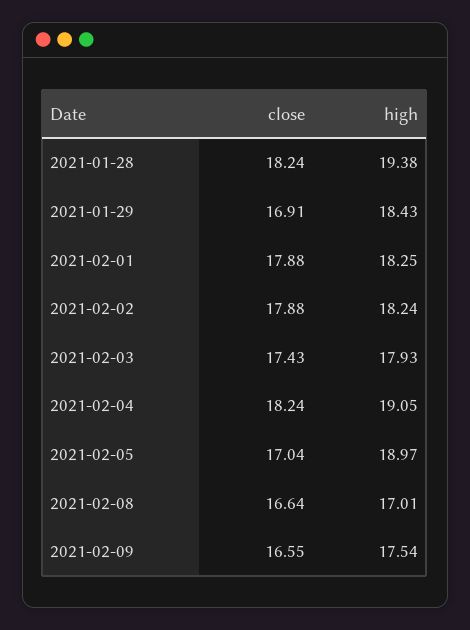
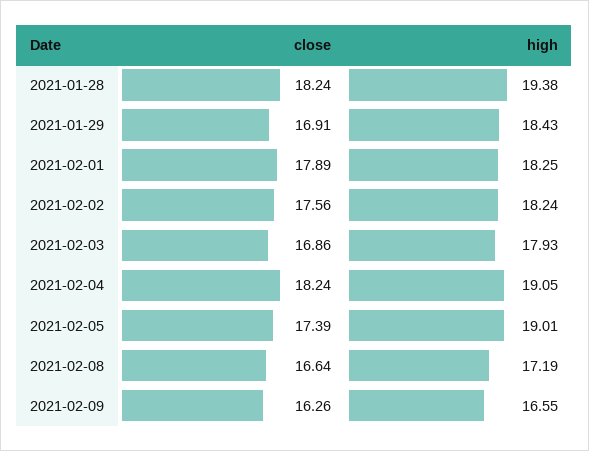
close, 2021-02-01: 17.88 -> 17.89
close, 2021-02-02: 17.88 -> 17.56
close, 2021-02-03: 17.43 -> 16.86
close, 2021-02-05: 17.04 -> 17.39
high, 2021-02-05: 18.97 -> 19.01
high, 2021-02-08: 17.01 -> 17.19
close, 2021-02-09: 16.55 -> 16.26
high, 2021-02-09: 17.54 -> 16.55

